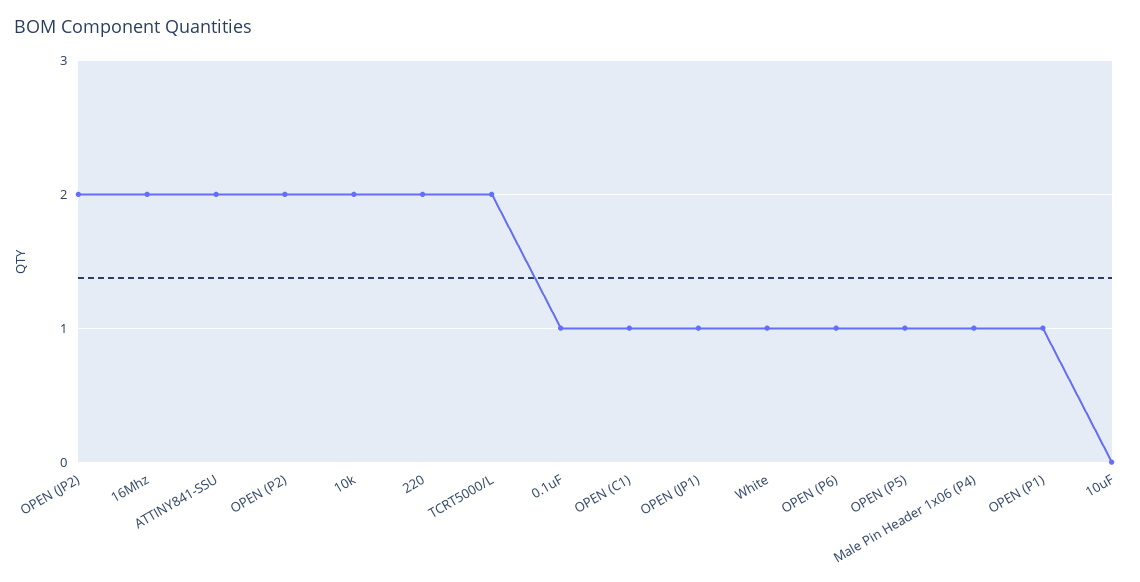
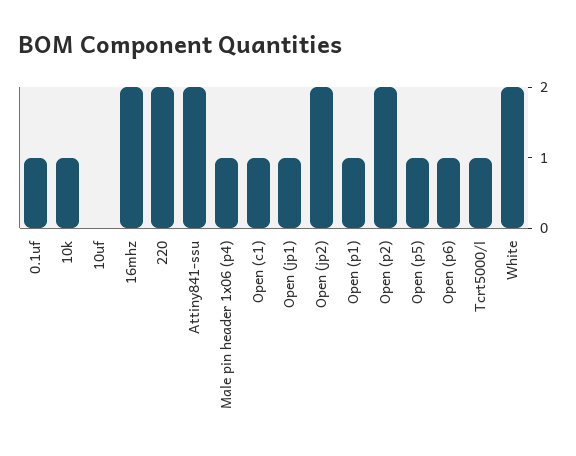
10k: 2 -> 1
TCRT5000/L: 2 -> 1
White: 1 -> 2

